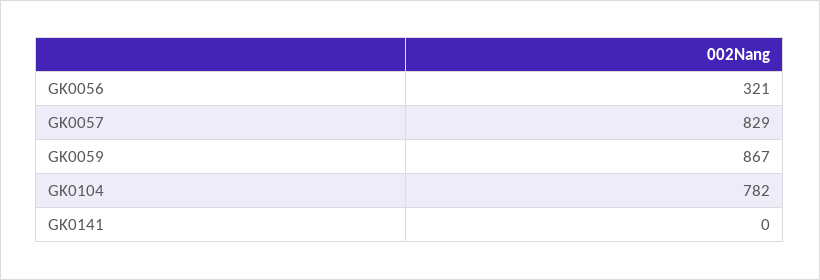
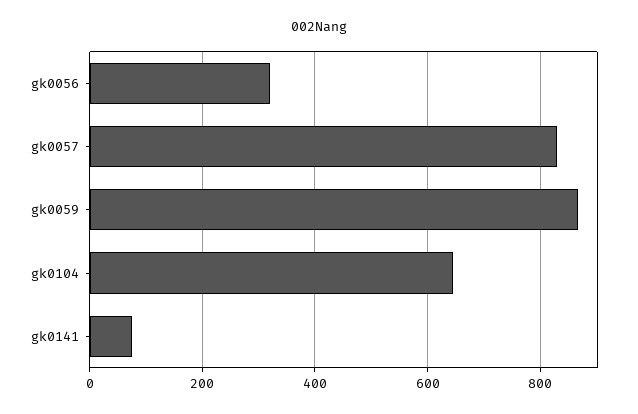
GK0104: 782 -> 640
GK0141: 0 -> 80

